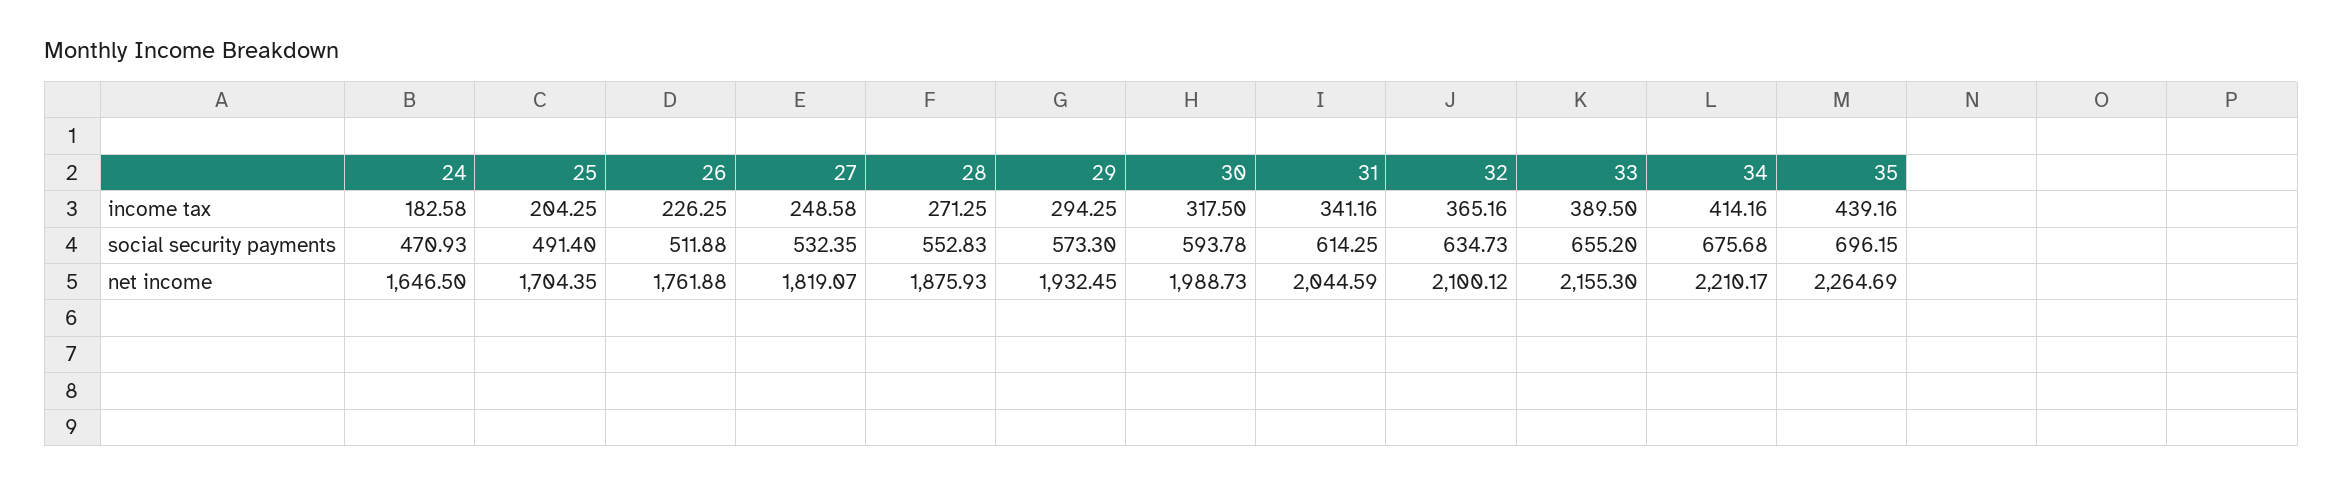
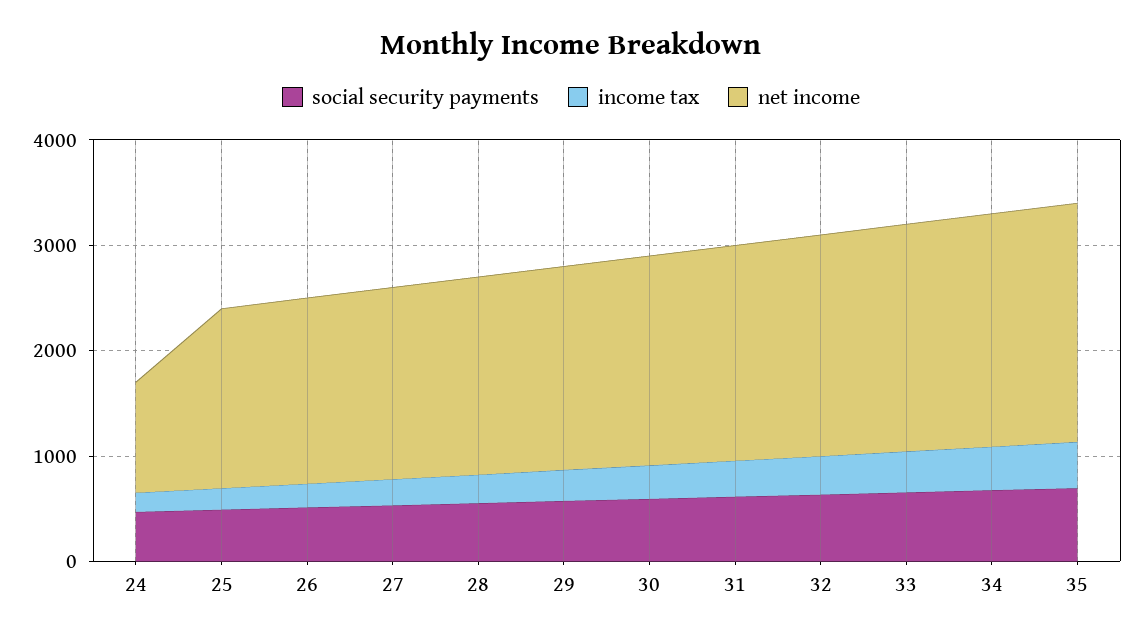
net income, 24: 1646.5 -> 1000

